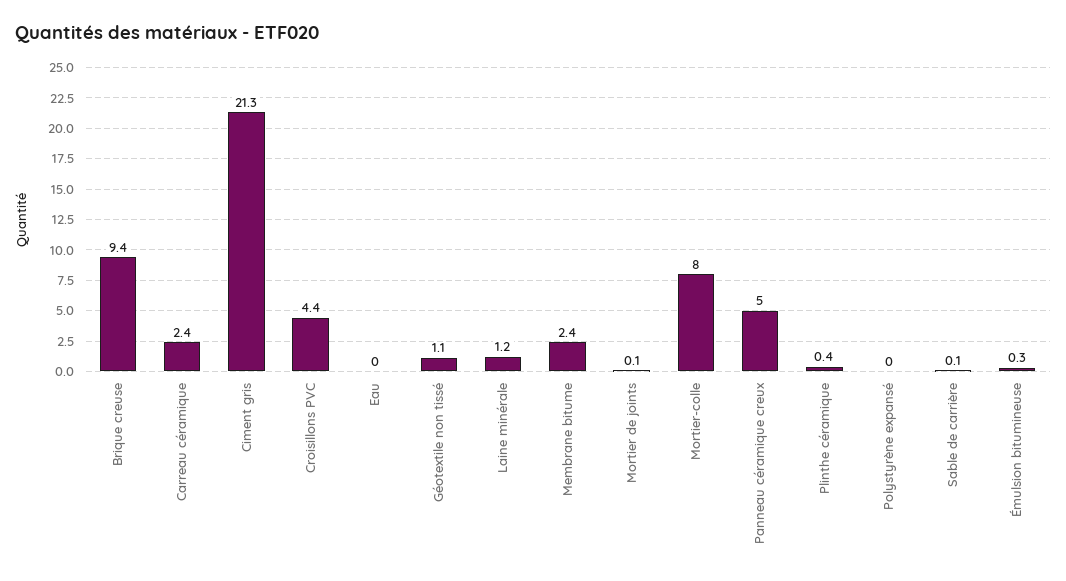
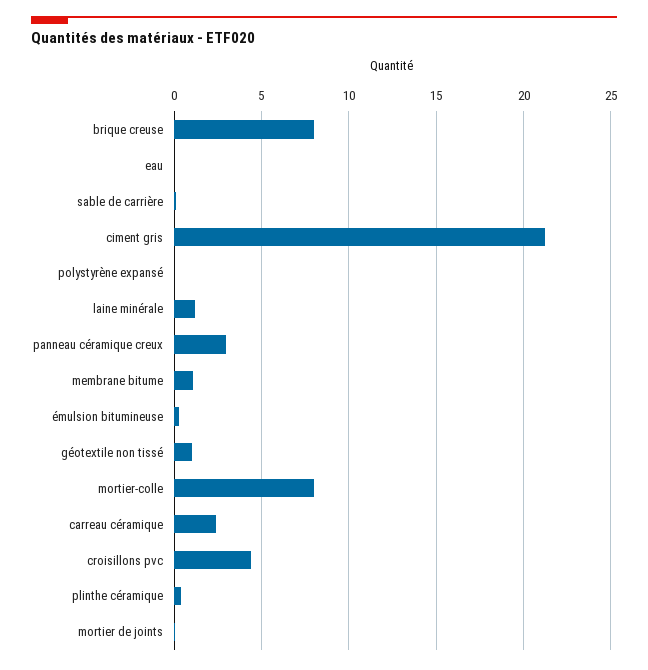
Brique creuse: 9.4 -> 8
Membrane bitume: 2.4 -> 1
Panneau céramique creux: 5 -> 3

